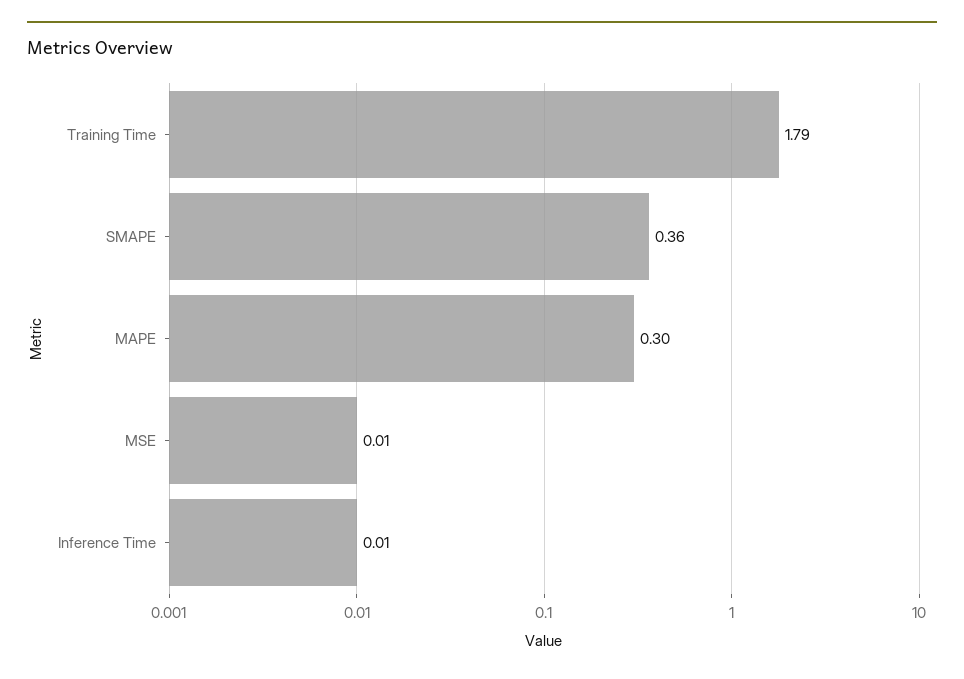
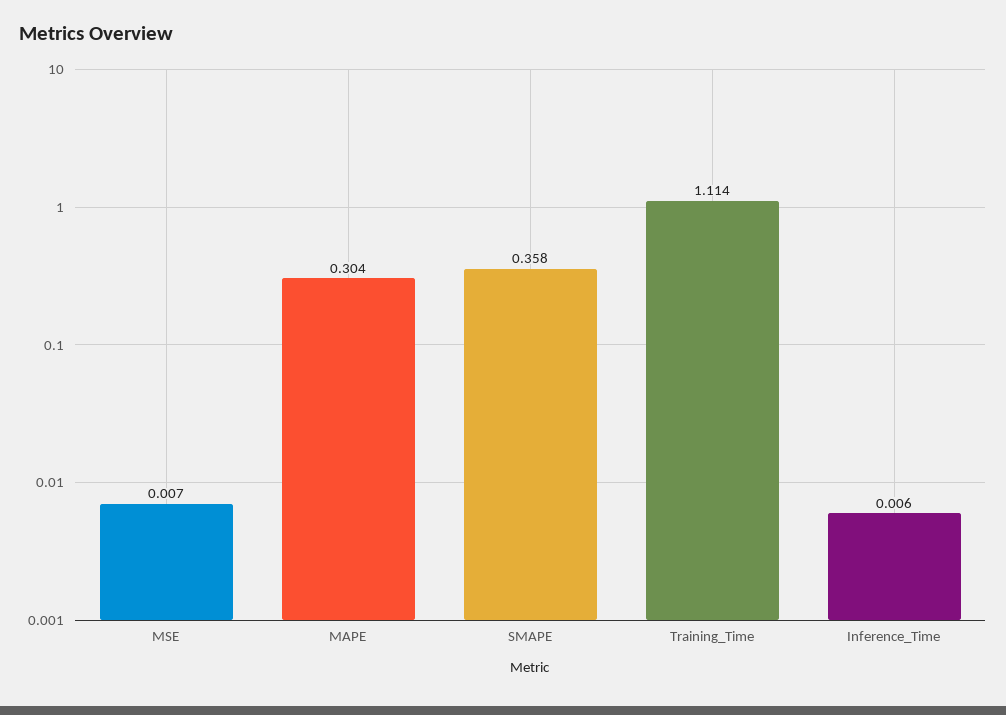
Training Time: 1.79 -> 1.114

